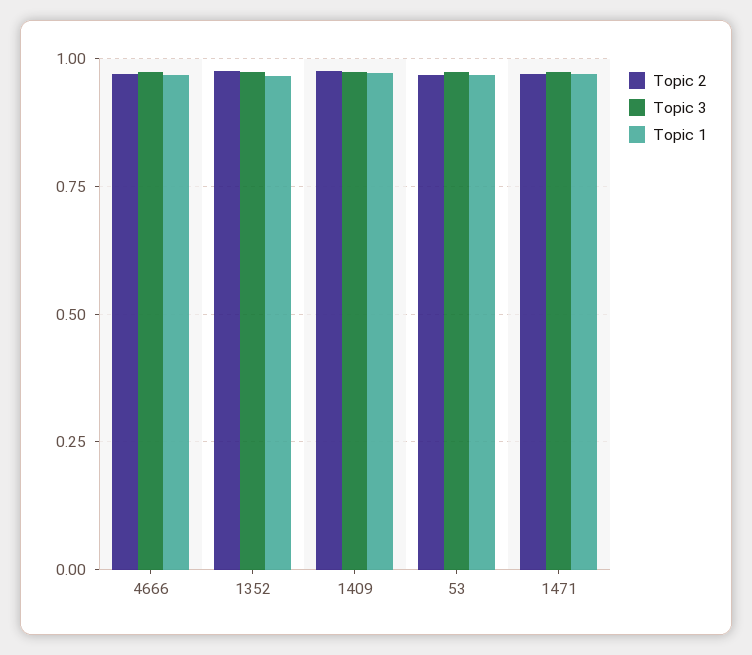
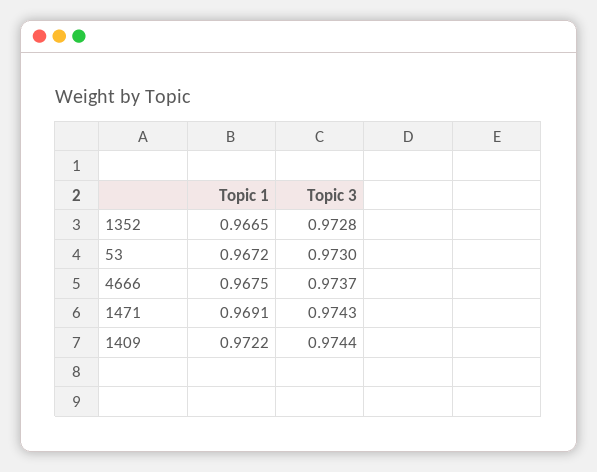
Topic 2, 4666: 0.975 -> none
Topic 2, 1352: 0.975 -> none
Topic 2, 1409: 0.975 -> none
Topic 2, 53: 0.975 -> none
Topic 2, 1471: 0.975 -> none

